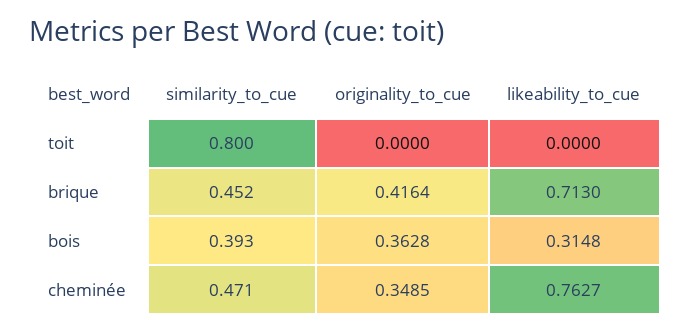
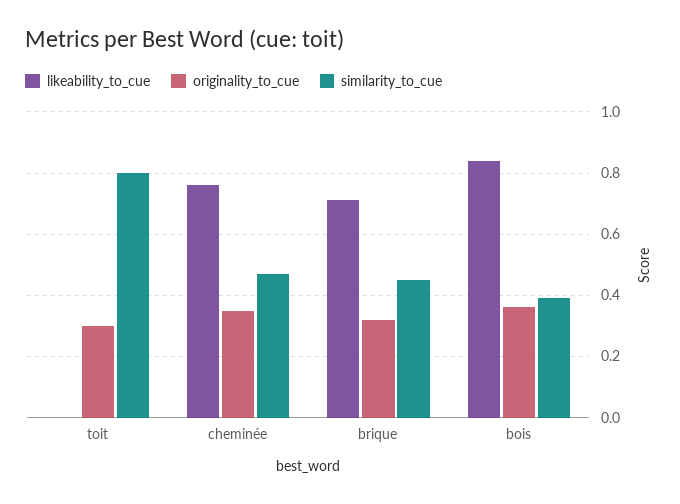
originality_to_cue, toit: 0 -> 0.3
originality_to_cue, brique: 0.4164 -> 0.32
likeability_to_cue, bois: 0.3148 -> 0.84

